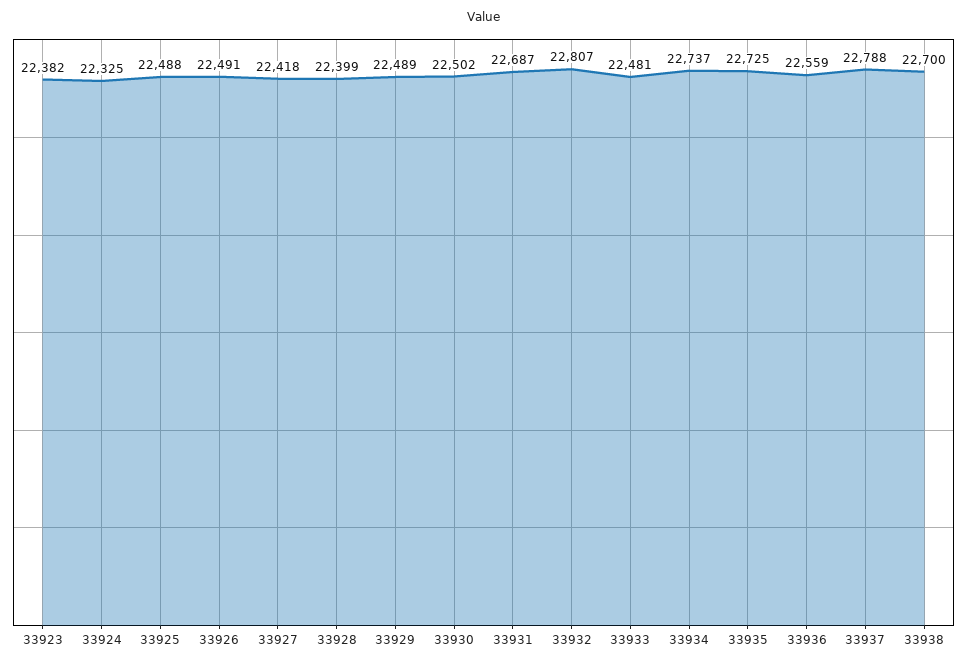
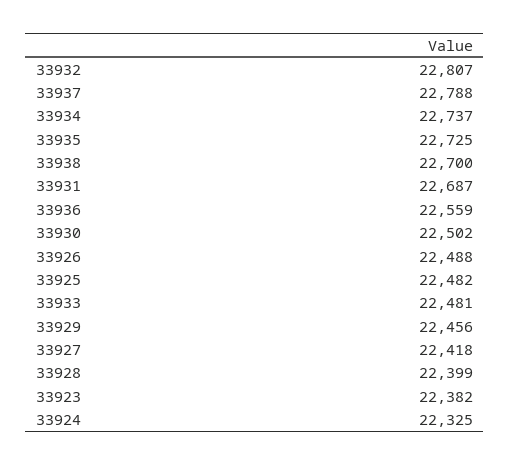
33925: 22488 -> 22482
33926: 22491 -> 22488
33929: 22489 -> 22456

